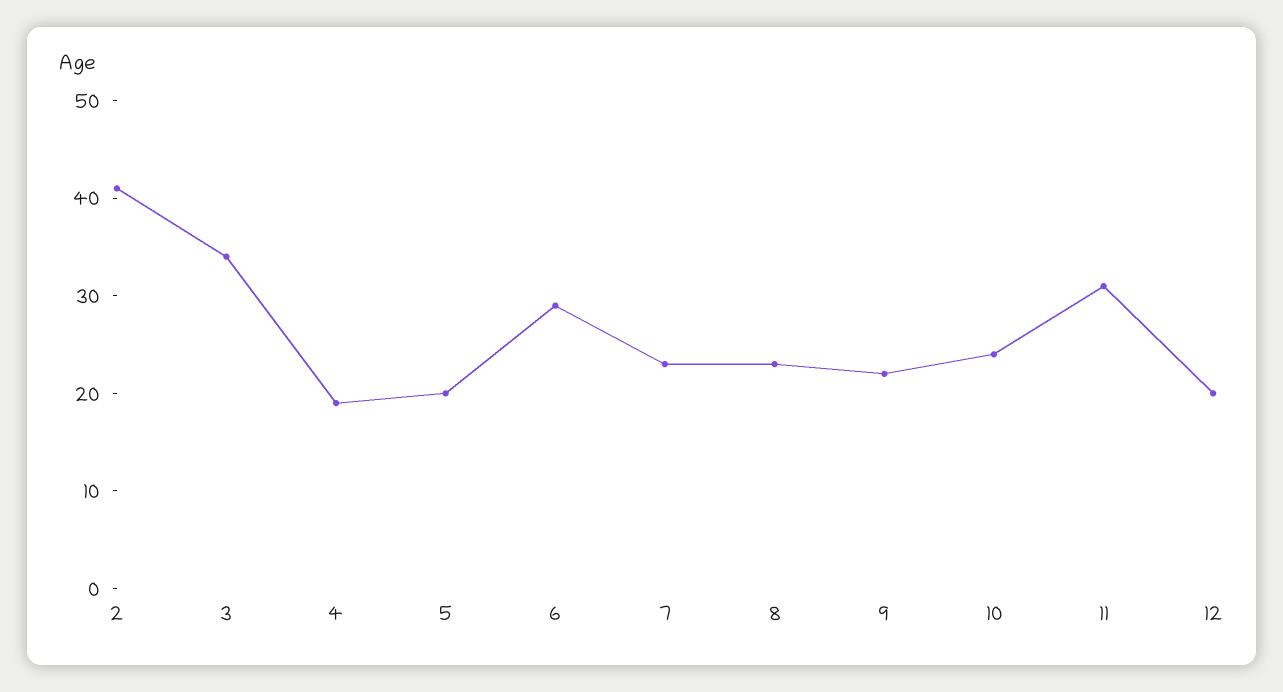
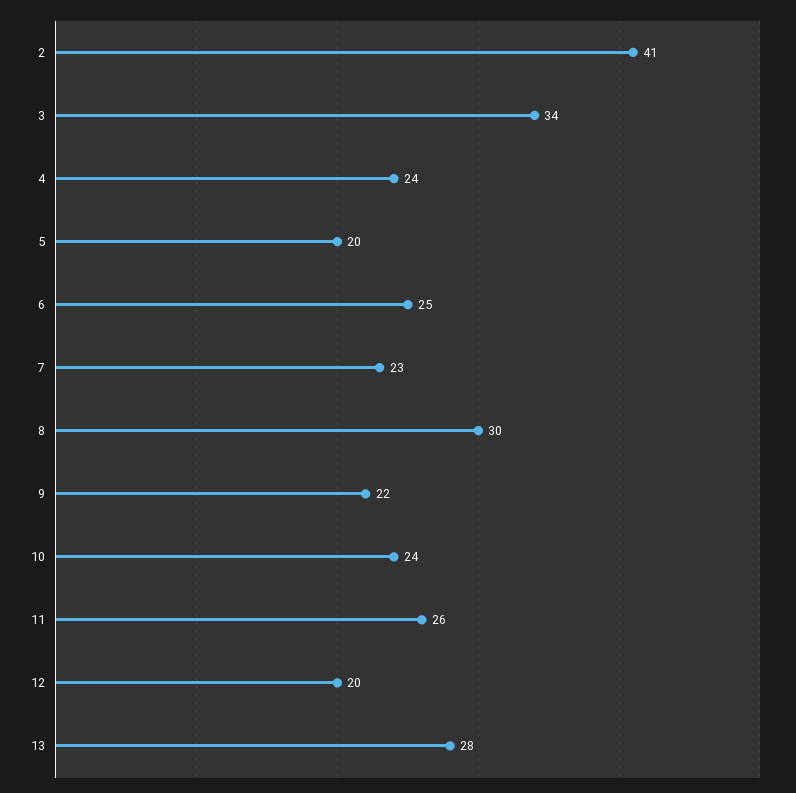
4: 19 -> 24
6: 29 -> 25
8: 23 -> 30
11: 31 -> 26
13: none -> 28

